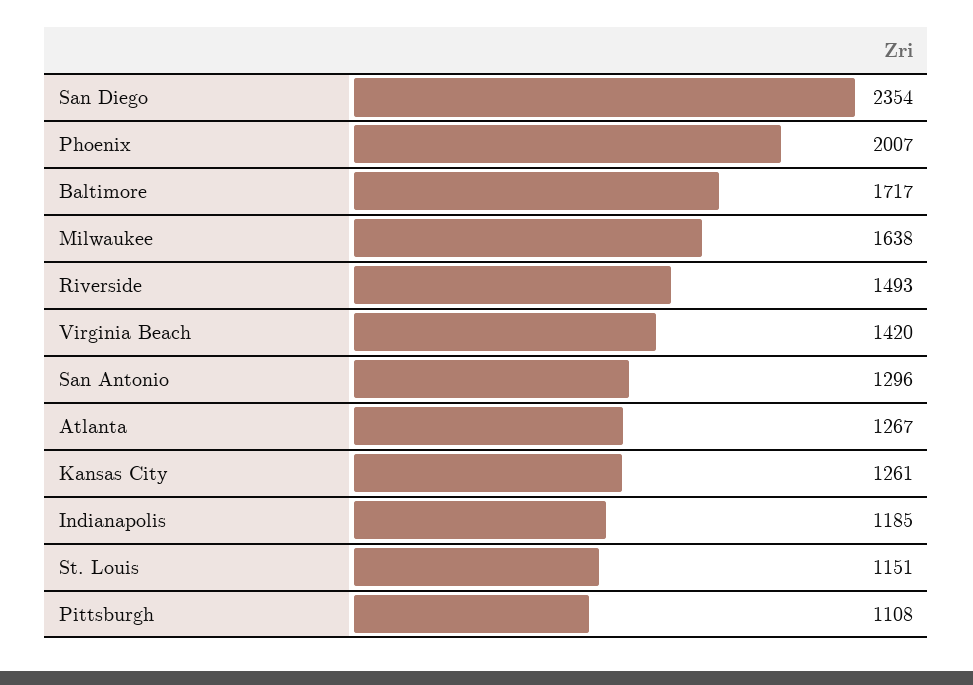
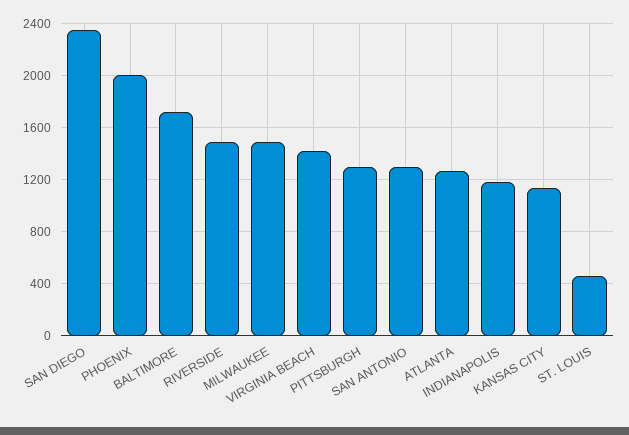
Milwaukee: 1638 -> 1500
Kansas City: 1261 -> 1150
St. Louis: 1151 -> 450
Pittsburgh: 1108 -> 1300

